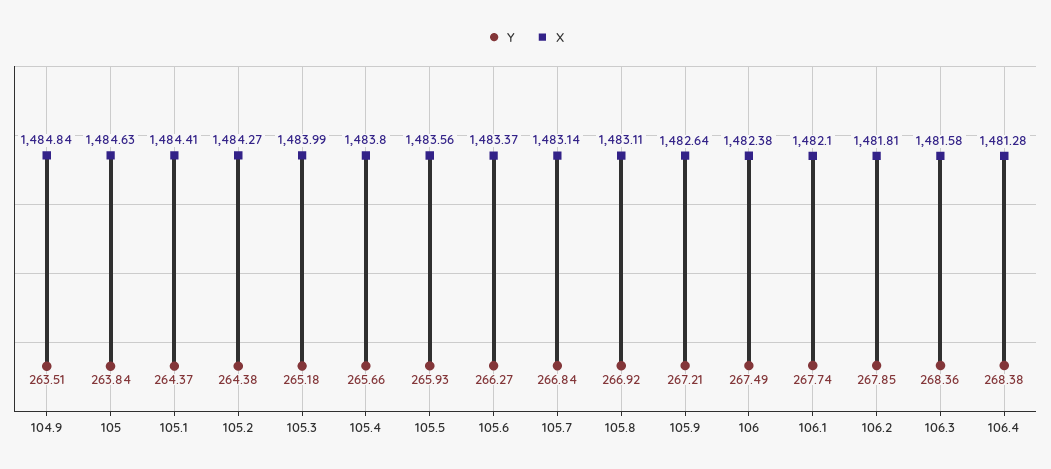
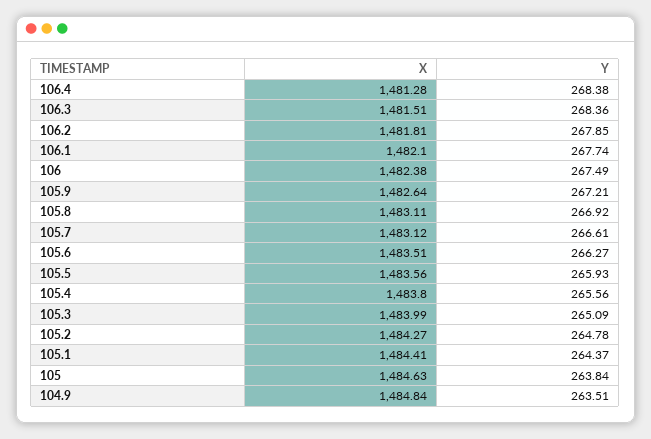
Y, 105.2: 264.38 -> 264.78
Y, 105.3: 265.18 -> 265.09
Y, 105.4: 265.66 -> 265.56
X, 105.6: 1483.37 -> 1483.51
Y, 105.7: 266.84 -> 266.61
X, 105.7: 1483.14 -> 1483.12
X, 106.3: 1481.58 -> 1481.51

